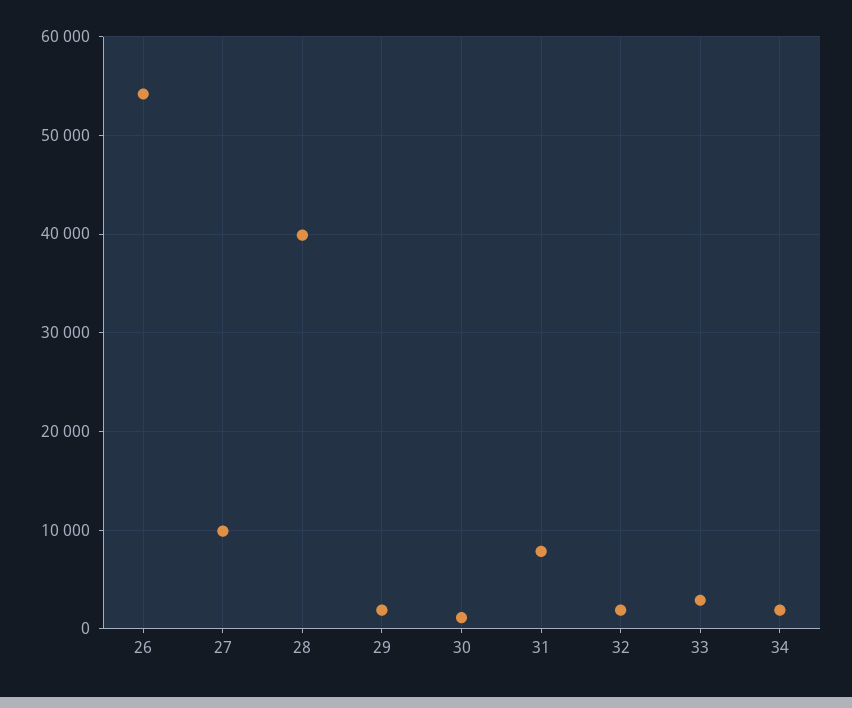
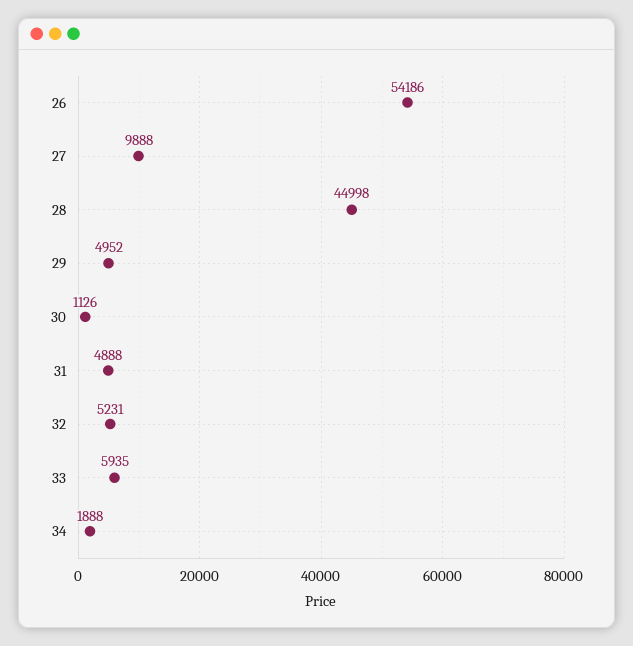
28: 40000 -> 44998
29: 2000 -> 4952
31: 8000 -> 4888
32: 2000 -> 5231
33: 3000 -> 5935

